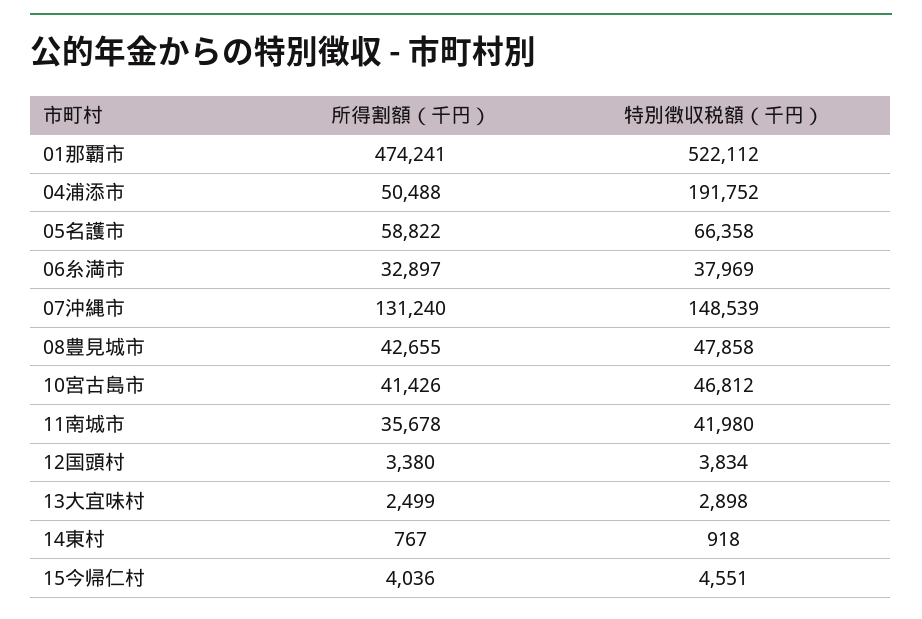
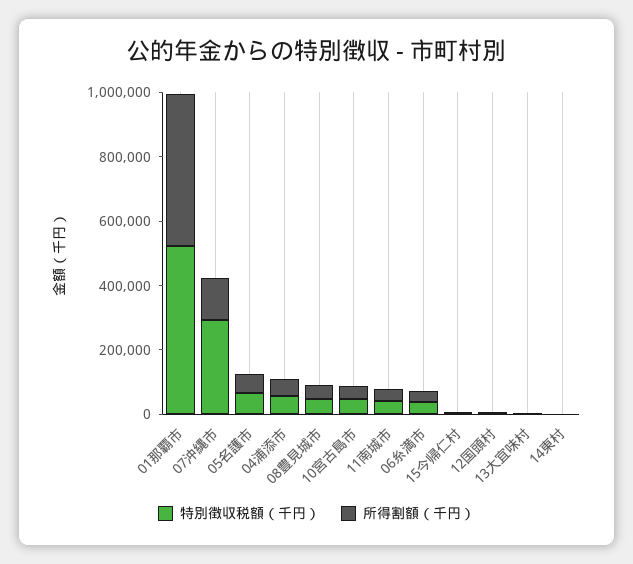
特別徴収税額（千円）, 04浦添市: 191752 -> 50000
特別徴収税額（千円）, 07沖縄市: 148539 -> 300000

